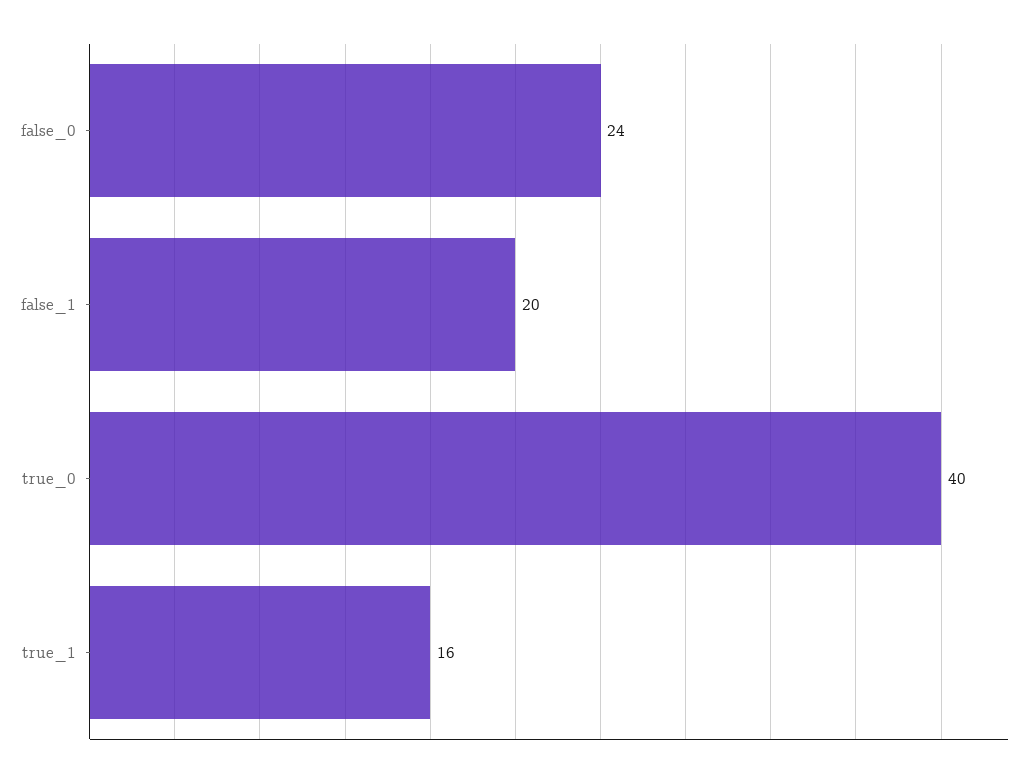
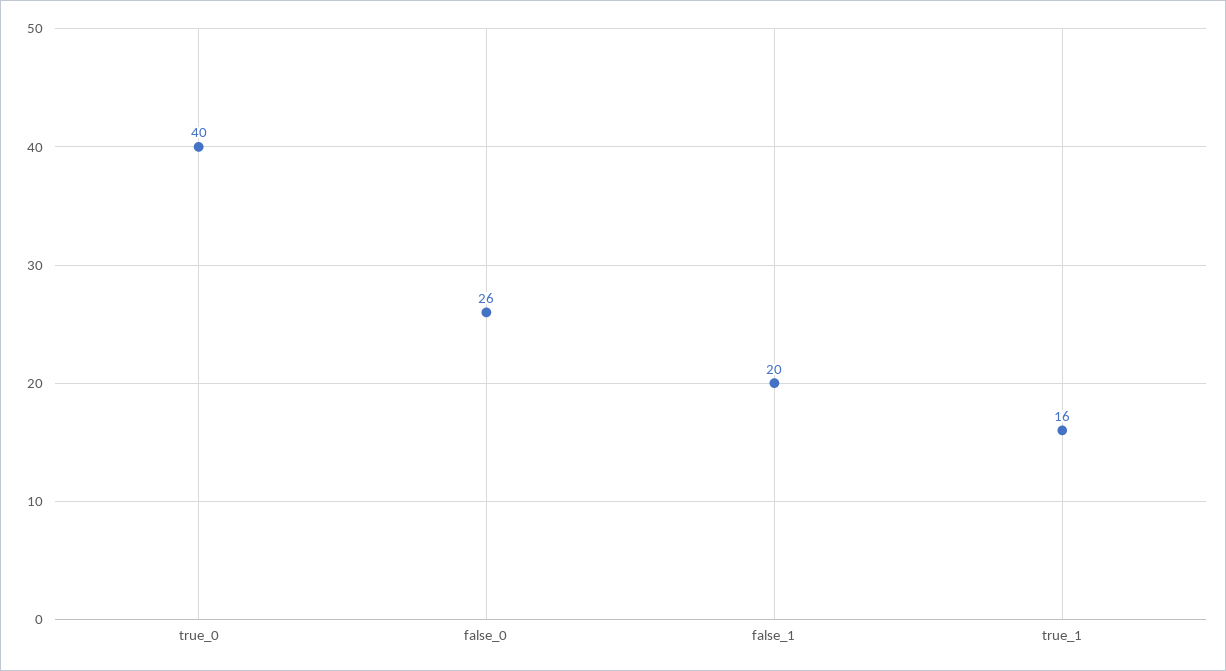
false_0: 24 -> 26

